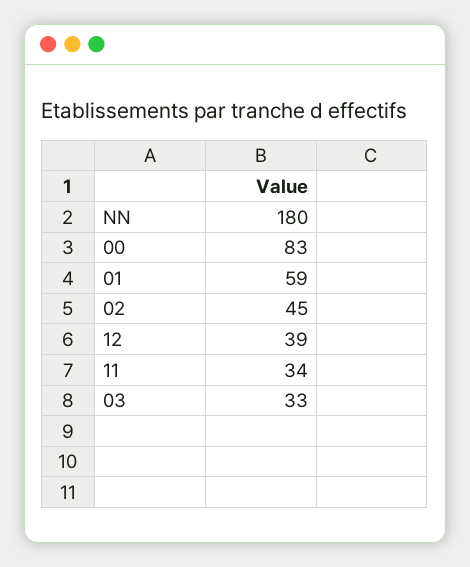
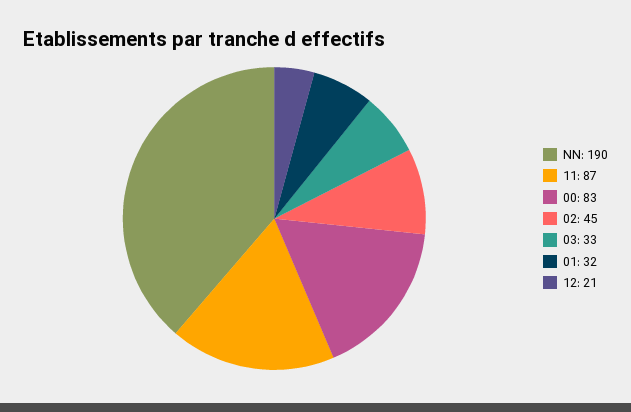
NN: 180 -> 190
01: 59 -> 32
12: 39 -> 21
11: 34 -> 87

